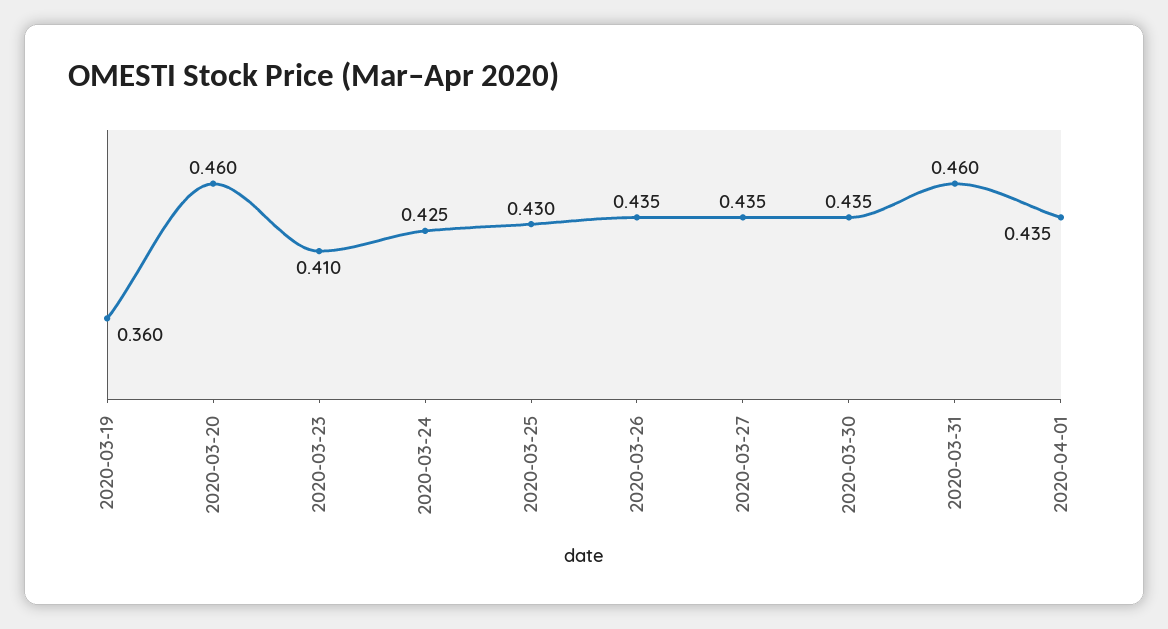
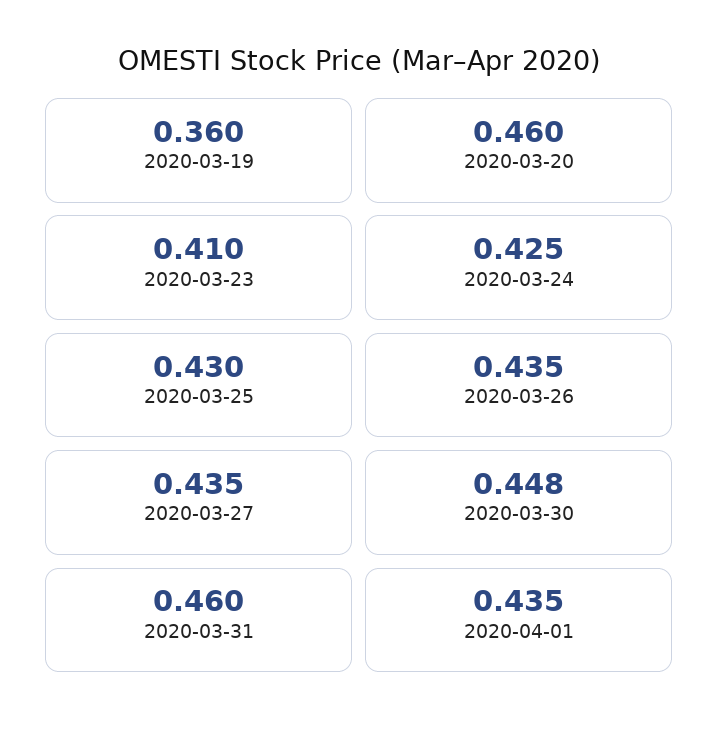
2020-03-30: 0.435 -> 0.448

